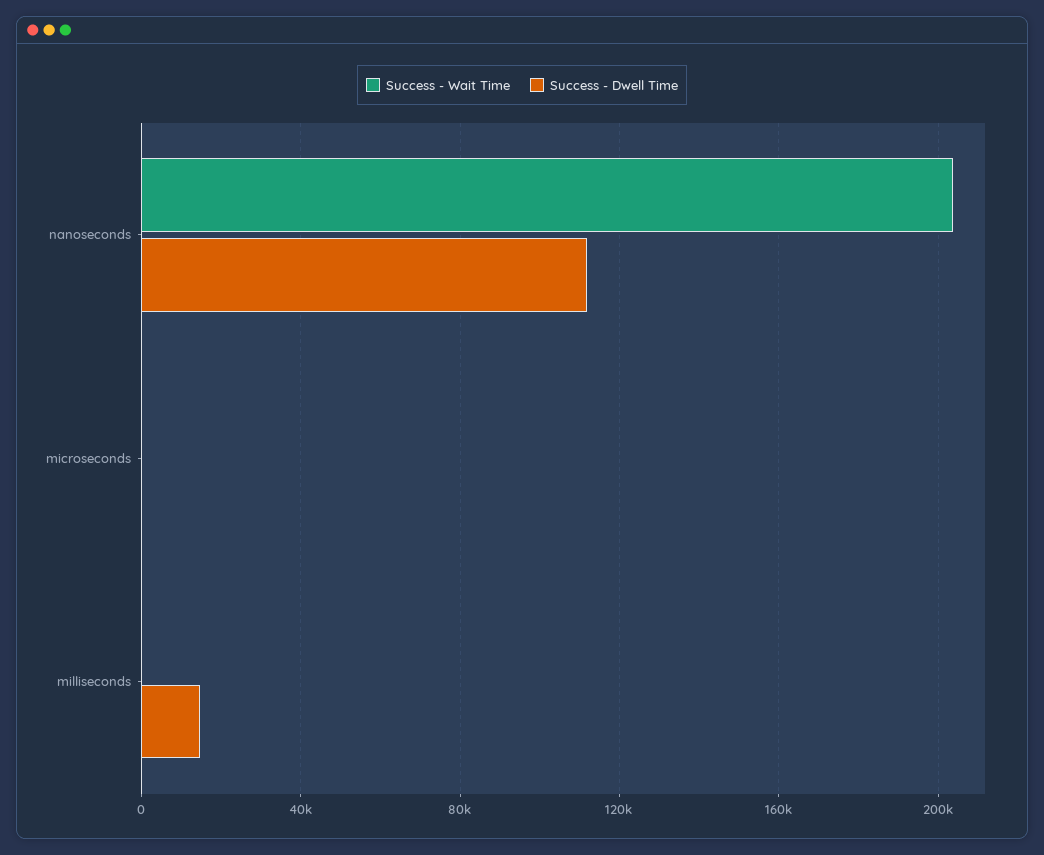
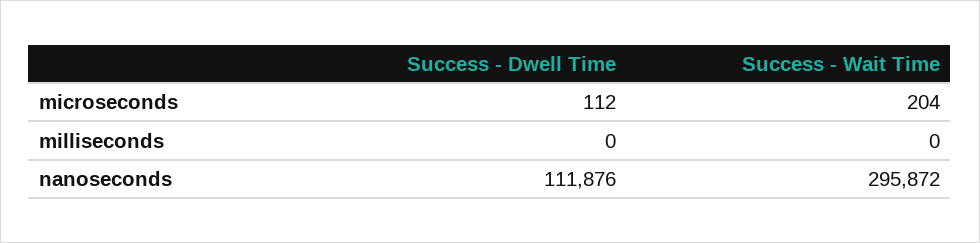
Success - Wait Time, nanoseconds: 205000 -> 295872
Success - Dwell Time, milliseconds: 15000 -> 0

